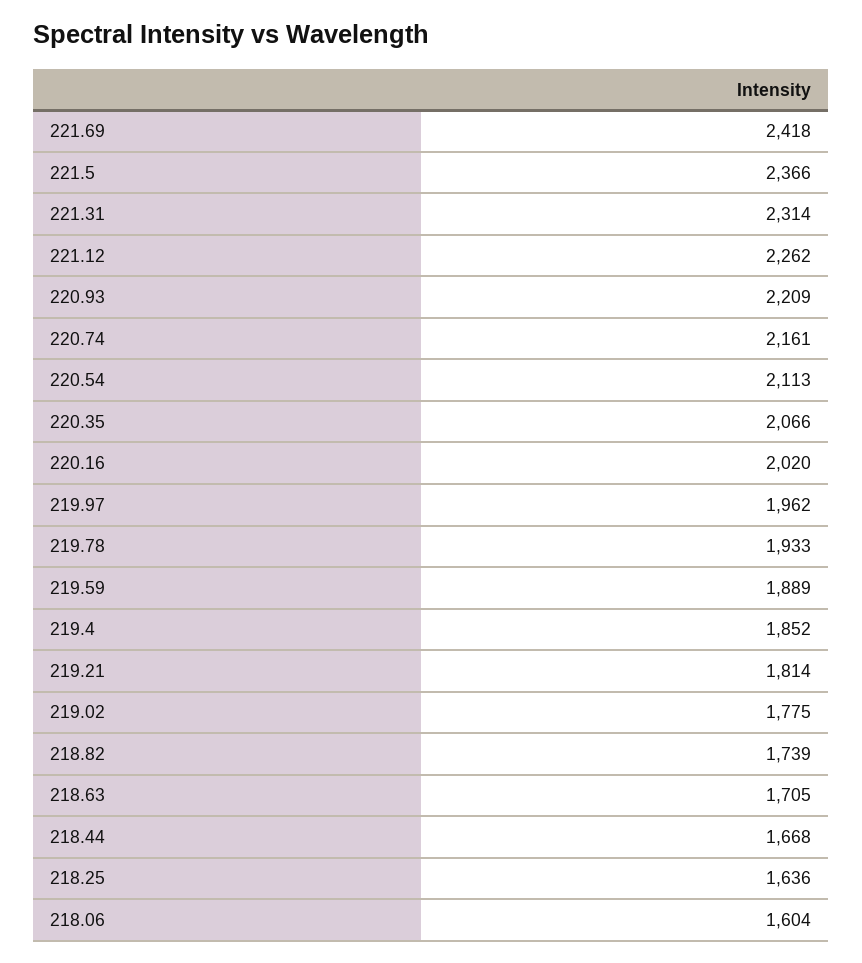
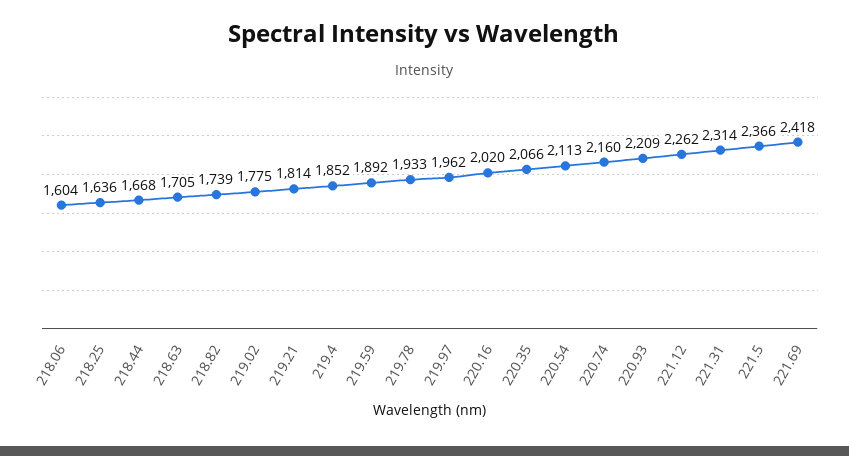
220.74: 2161 -> 2160
219.59: 1889 -> 1892

